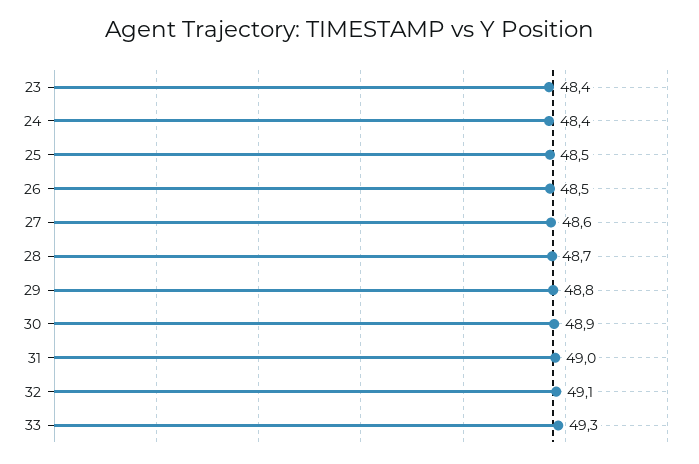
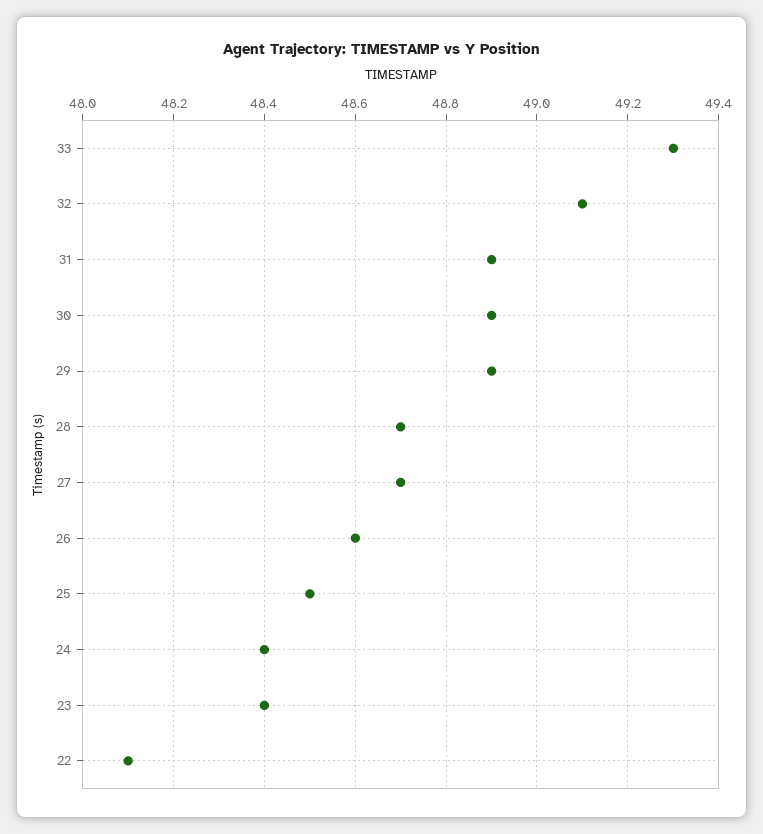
26: 48.5 -> 48.6
27: 48.6 -> 48.7
29: 48.8 -> 48.9
31: 49 -> 48.9
22: none -> 48.1

